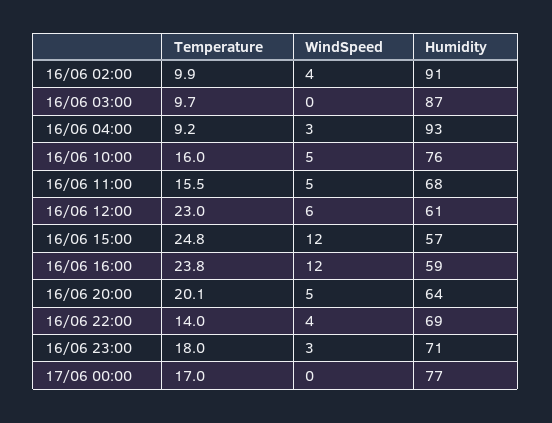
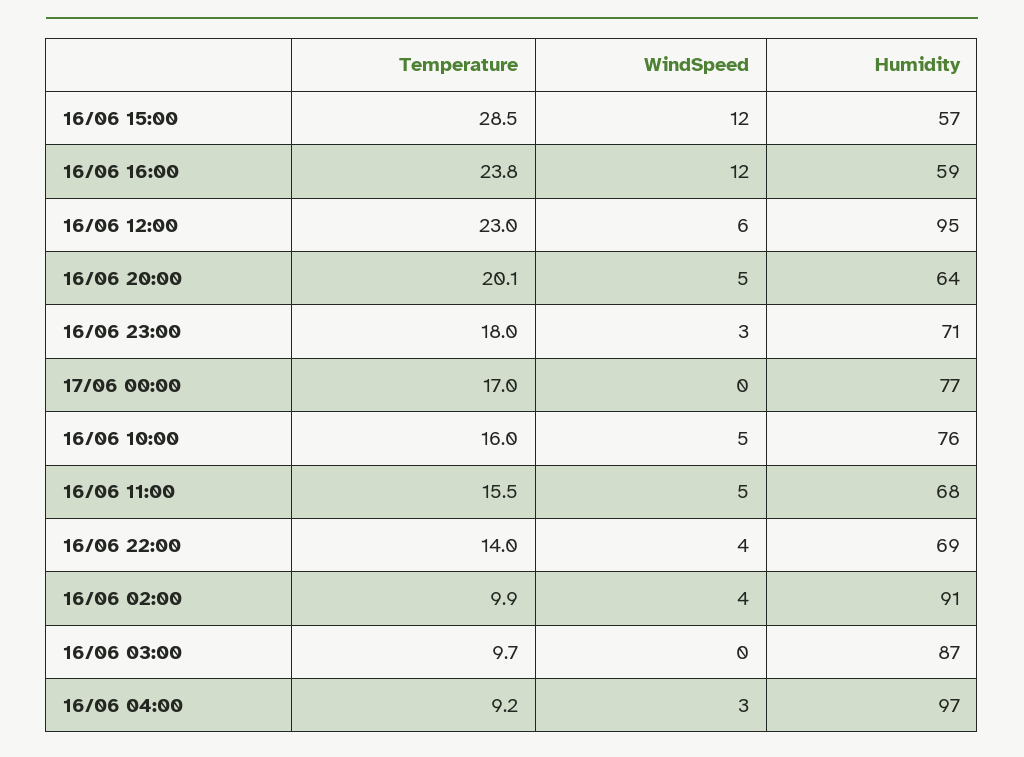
Humidity, 16/06 04:00: 93 -> 97
Humidity, 16/06 12:00: 61 -> 95
Temperature, 16/06 15:00: 24.8 -> 28.5

